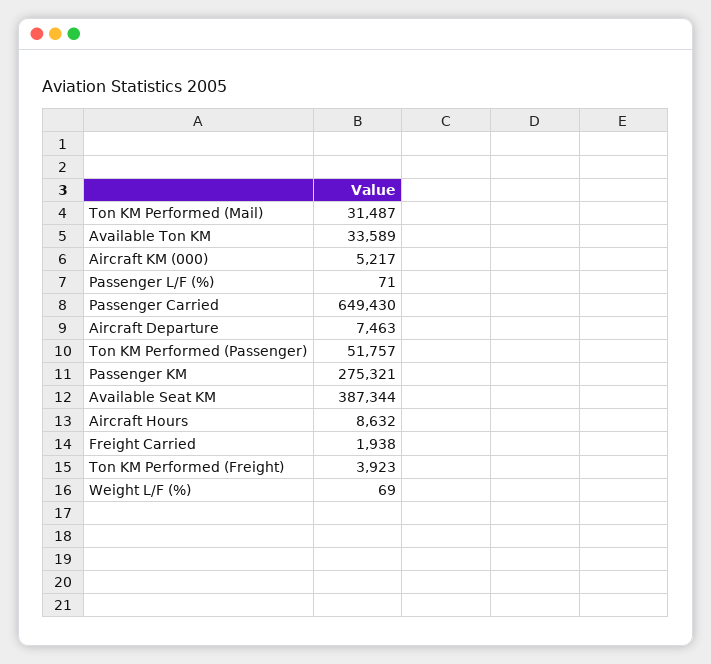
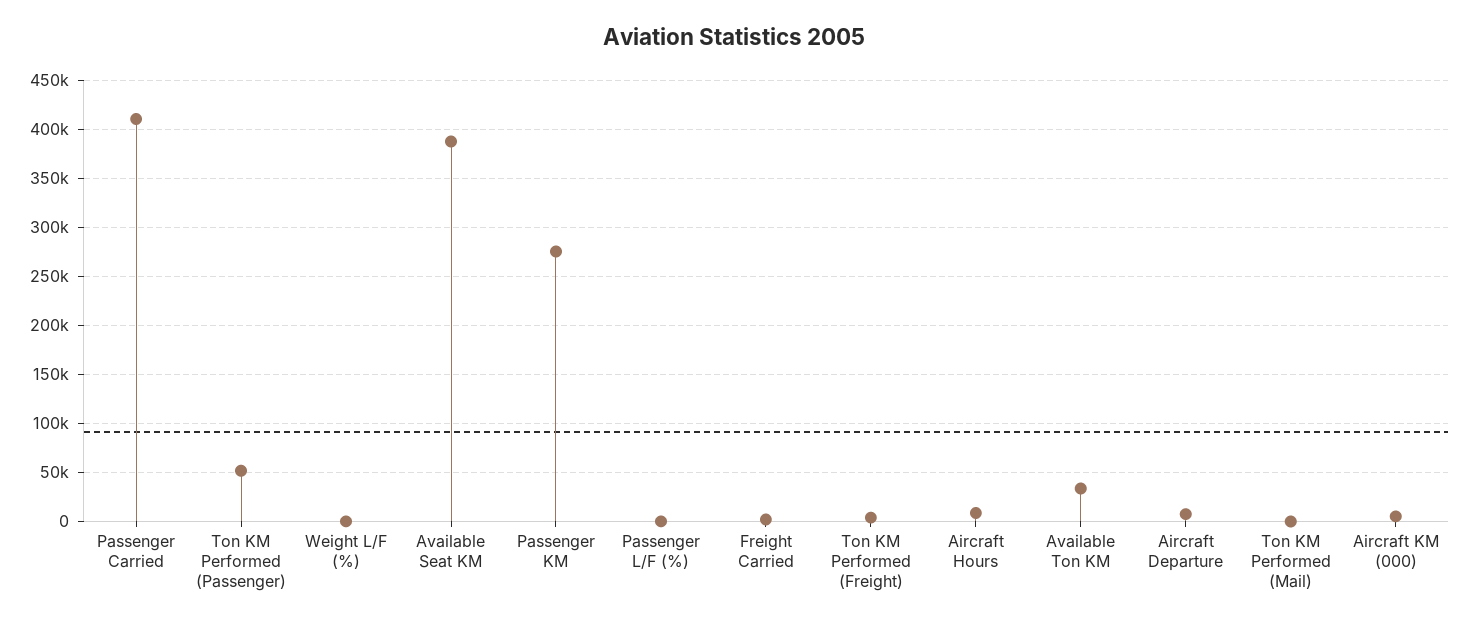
Ton KM Performed (Mail): 31487 -> 0
Passenger Carried: 649430 -> 410000

